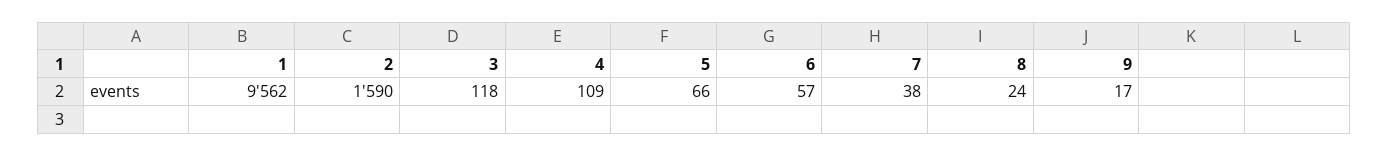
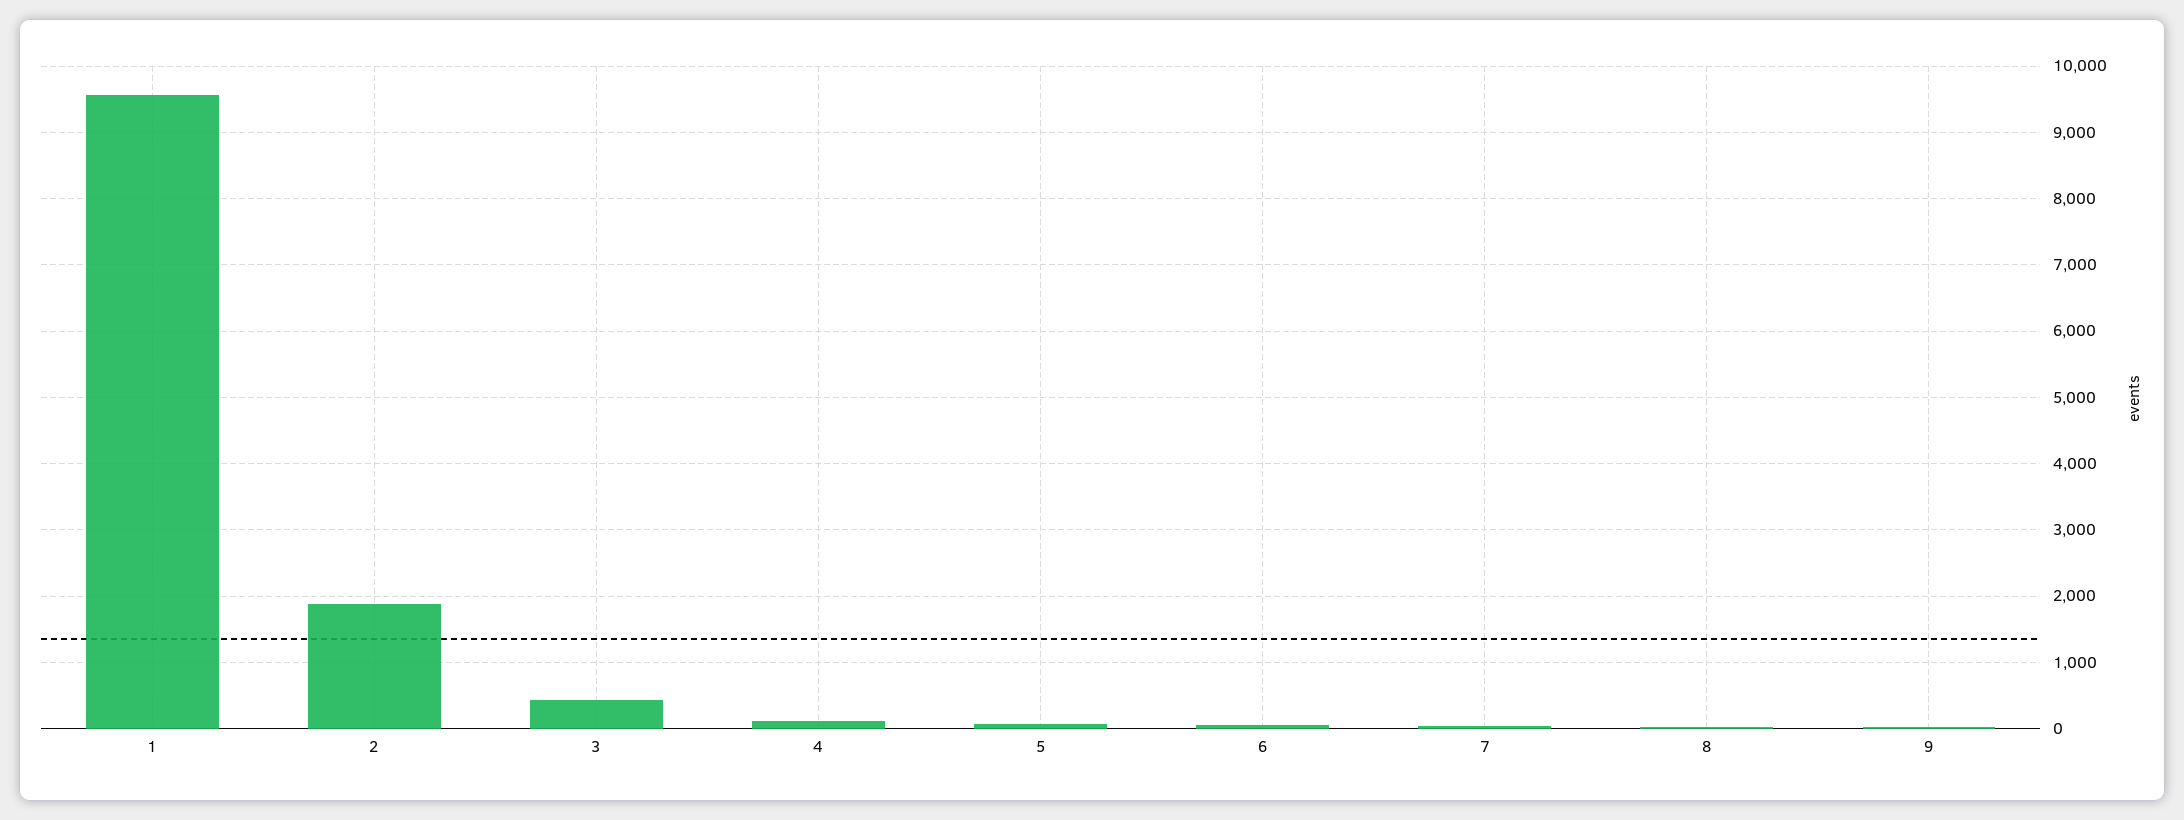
2: 1590 -> 1900
3: 118 -> 400

